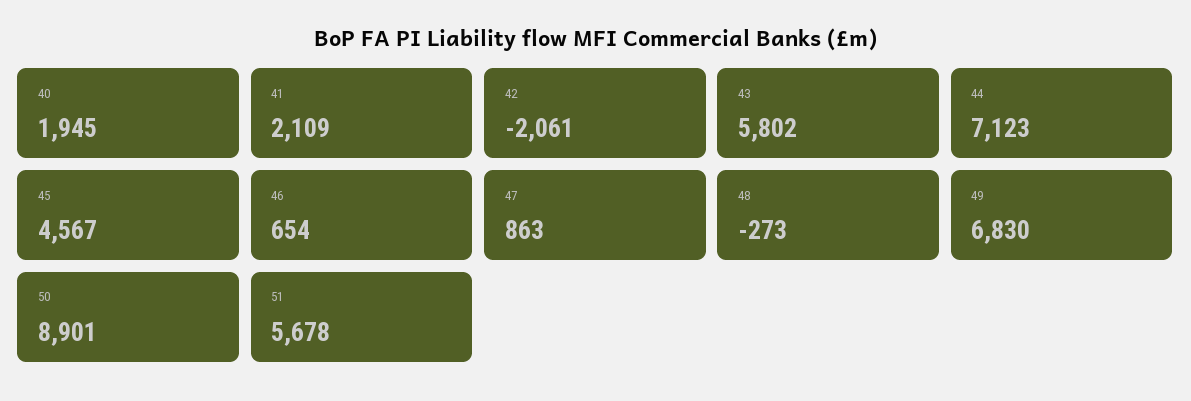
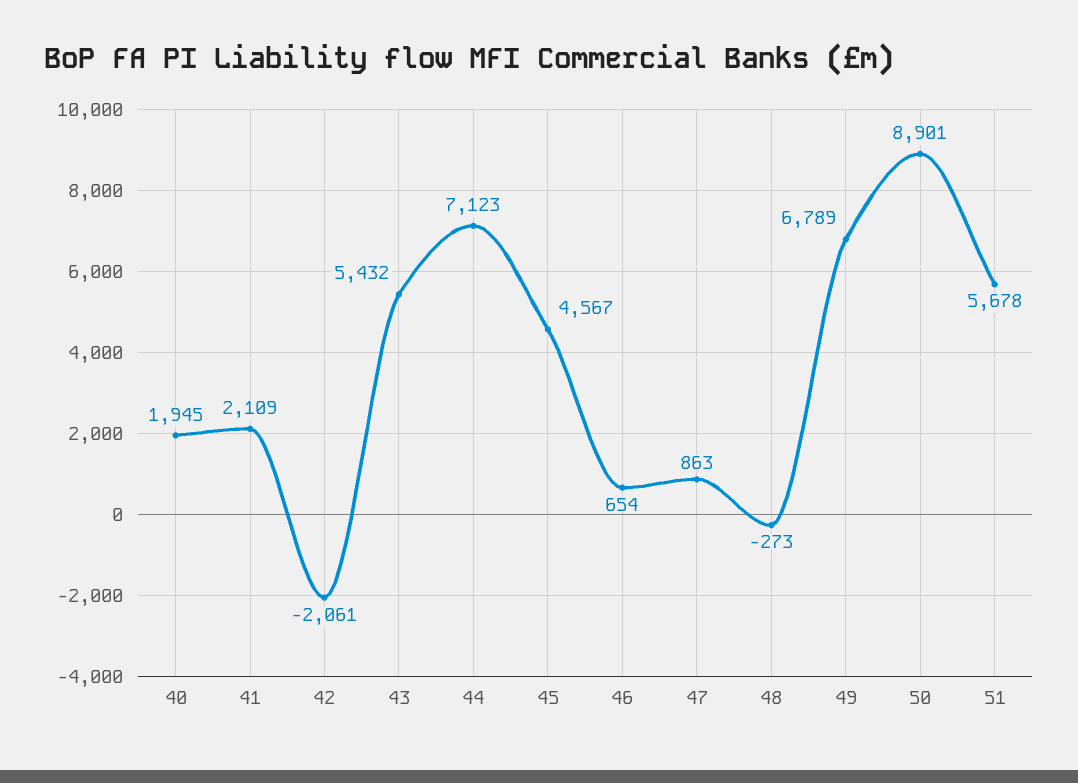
43: 5802 -> 5432
49: 6830 -> 6789

